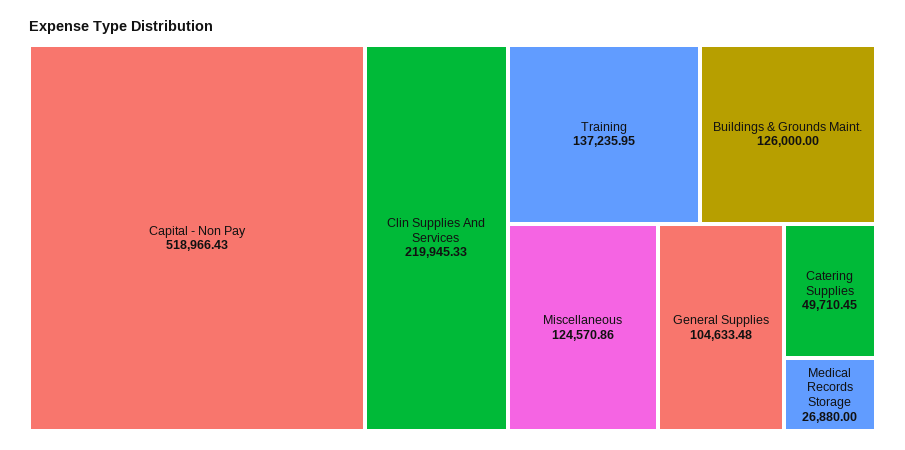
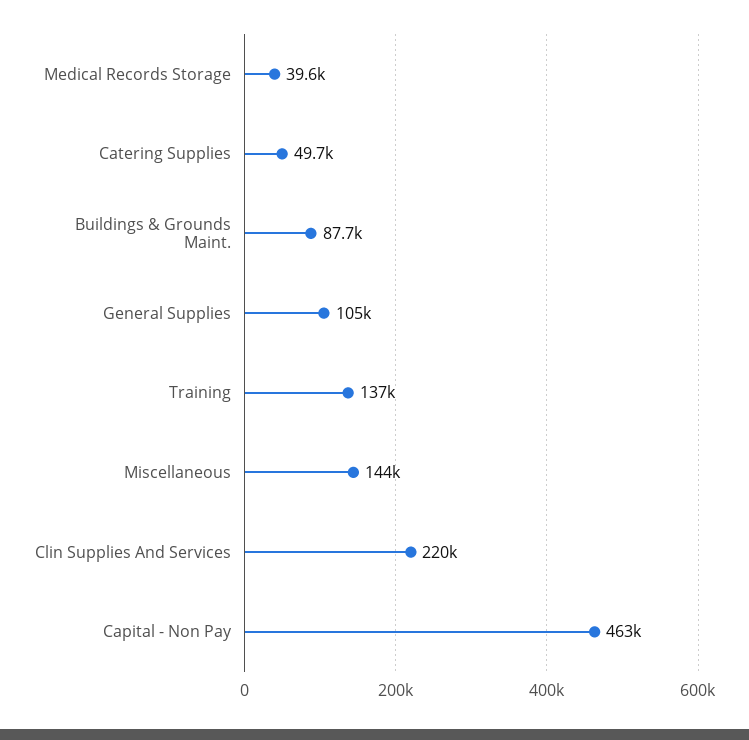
Capital - Non Pay: 518966.43 -> 463000
Buildings & Grounds Maint.: 126000 -> 87700
Miscellaneous: 124570.86 -> 144000
Medical Records Storage: 26880 -> 39600

